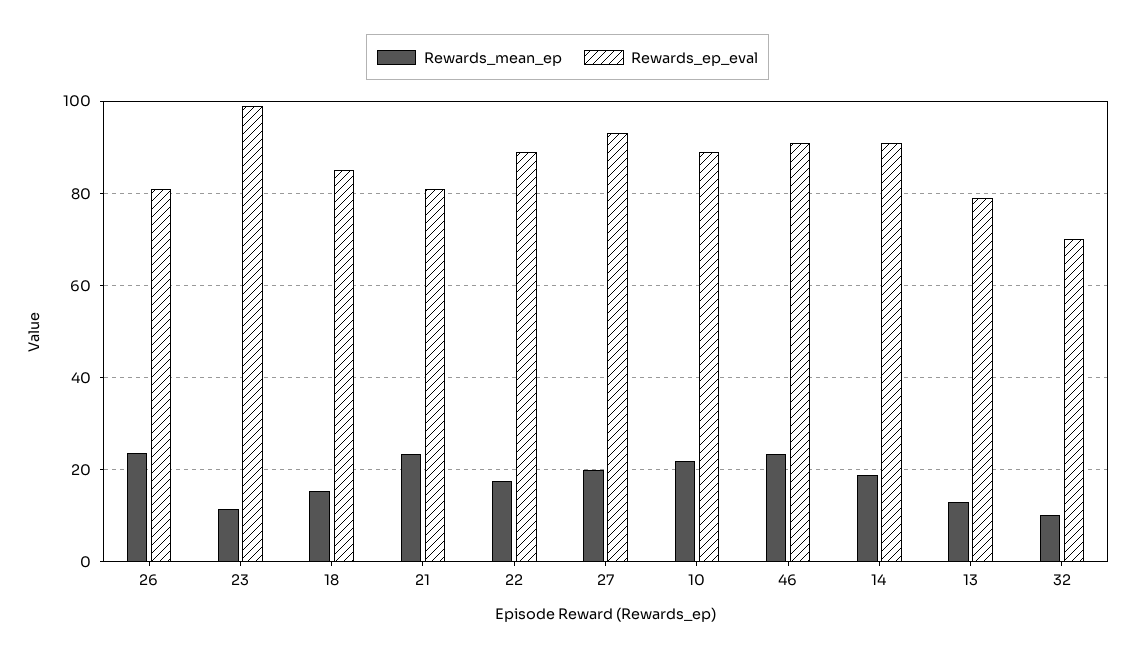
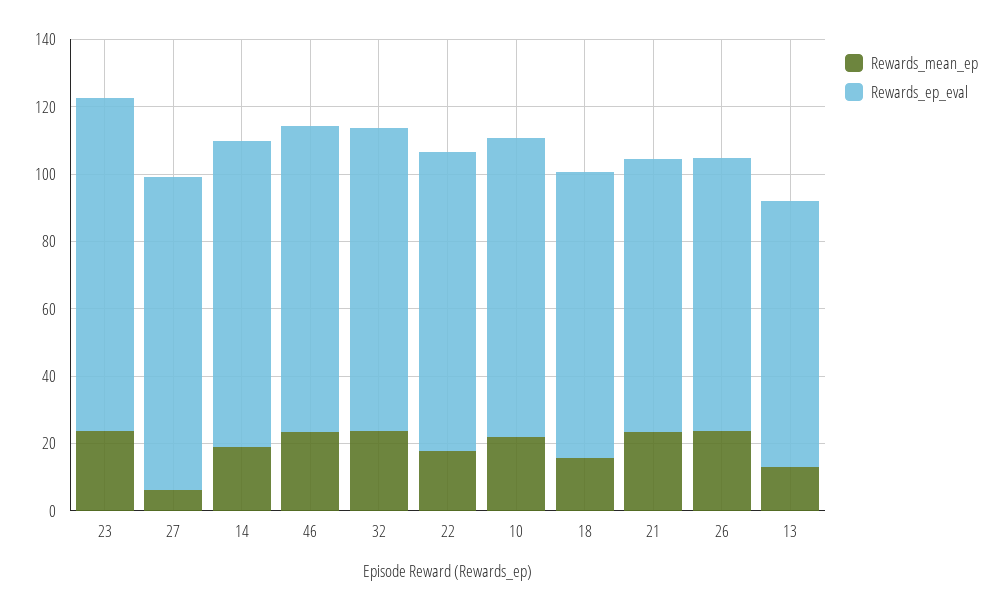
Rewards_mean_ep, 23: 12 -> 25
Rewards_mean_ep, 27: 20 -> 5
Rewards_mean_ep, 32: 10 -> 25
Rewards_ep_eval, 32: 70 -> 90

